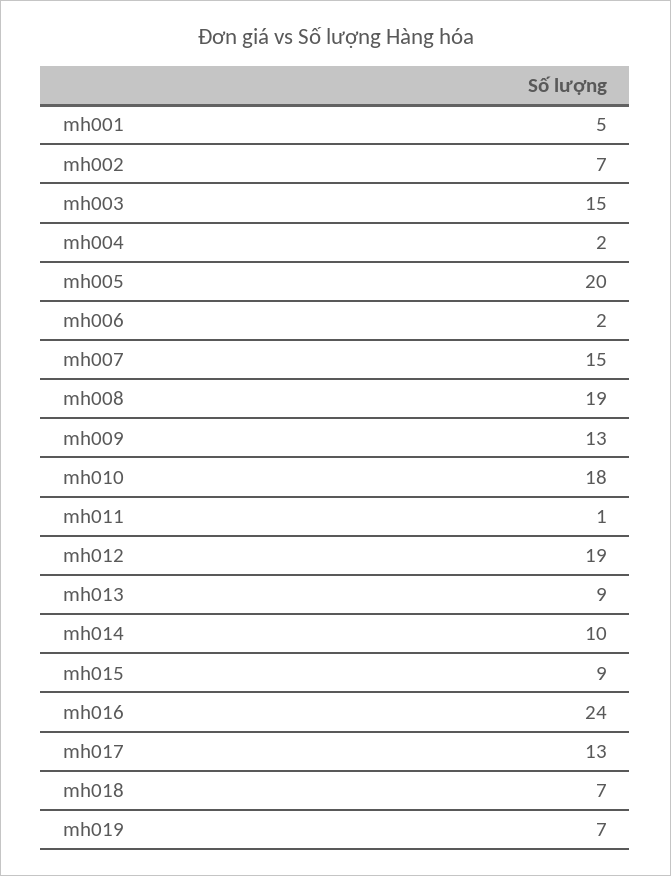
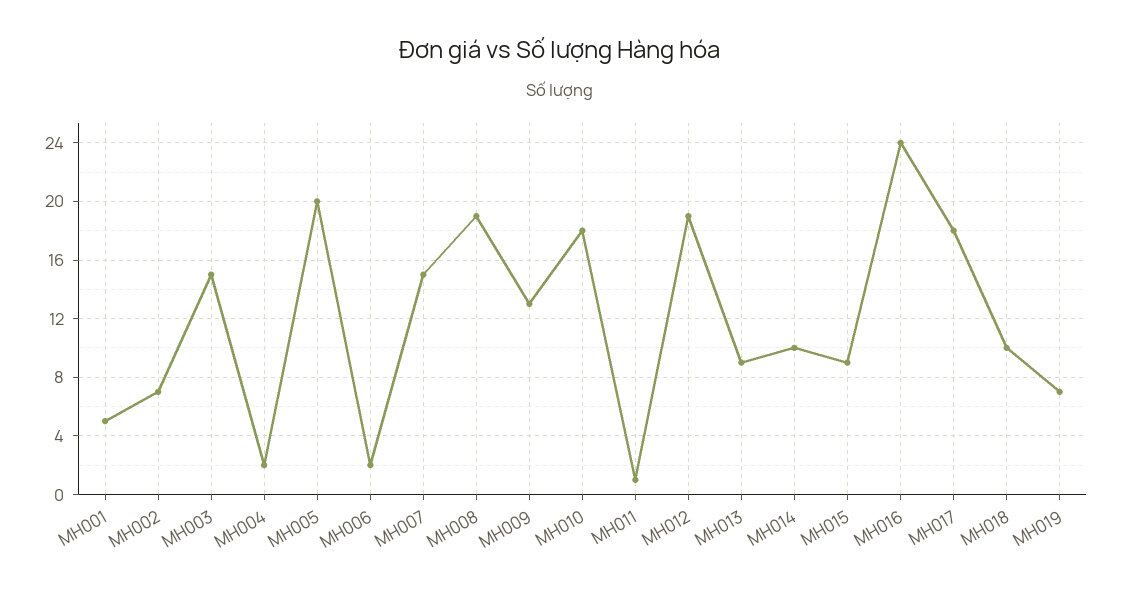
mh017: 13 -> 18
mh018: 7 -> 10

